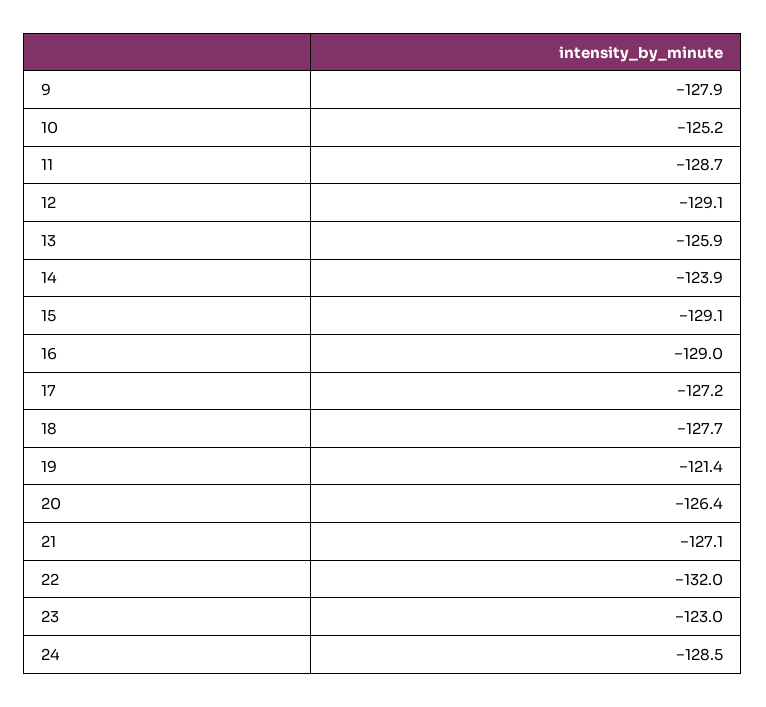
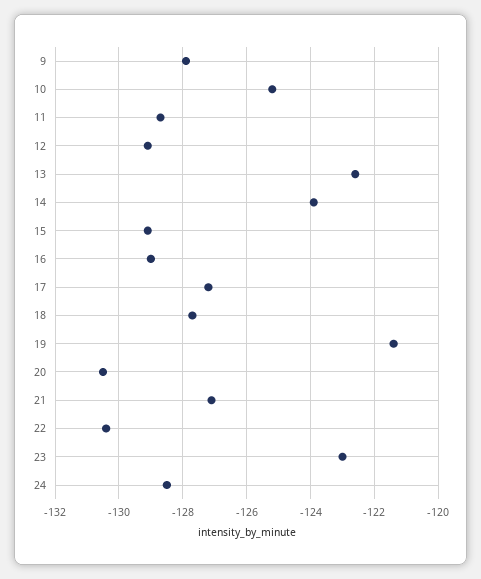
13: -125.9 -> -122.5
20: -126.4 -> -130.5
22: -132 -> -130.5

